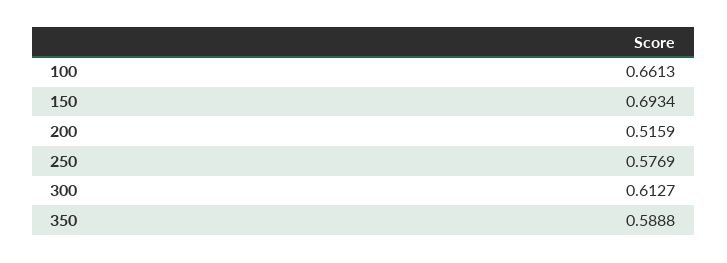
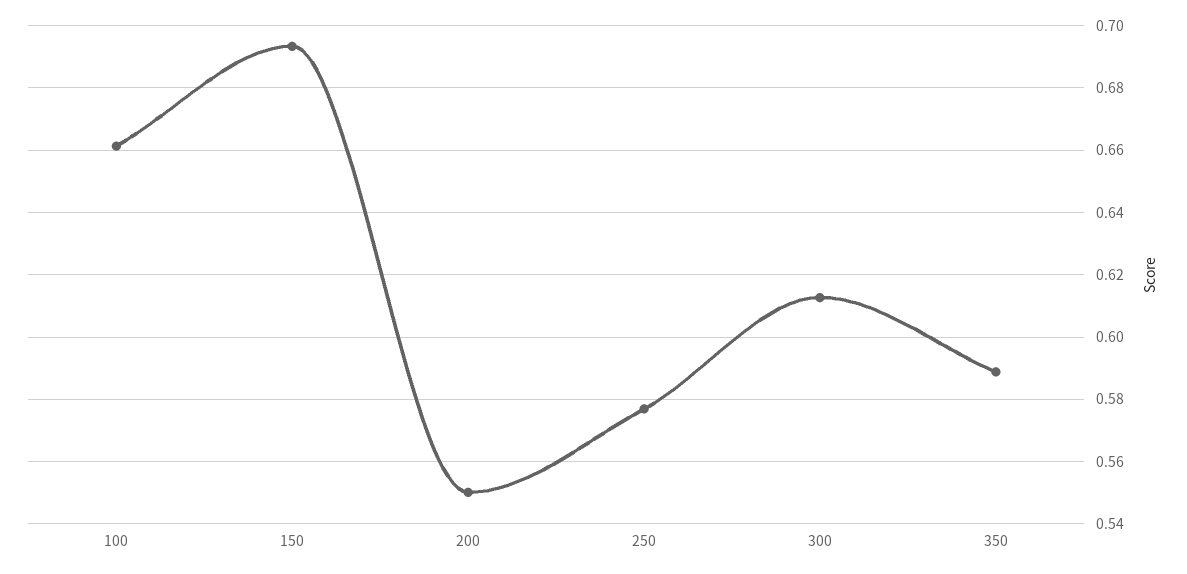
200: 0.5159 -> 0.55

